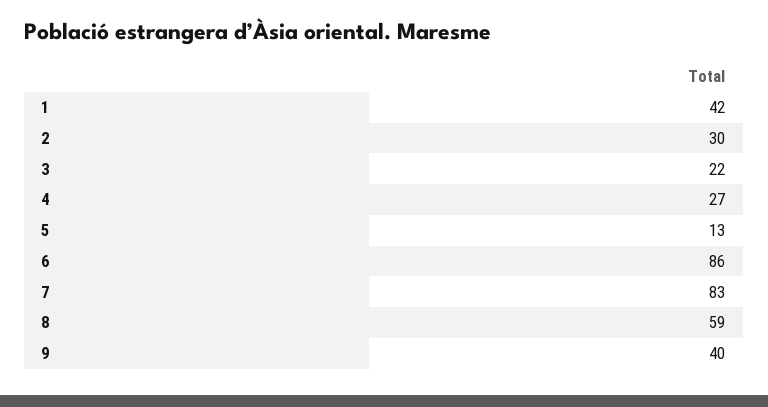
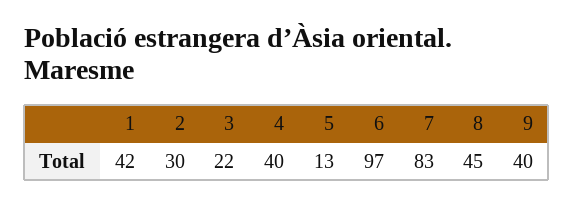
4: 27 -> 40
6: 86 -> 97
8: 59 -> 45

